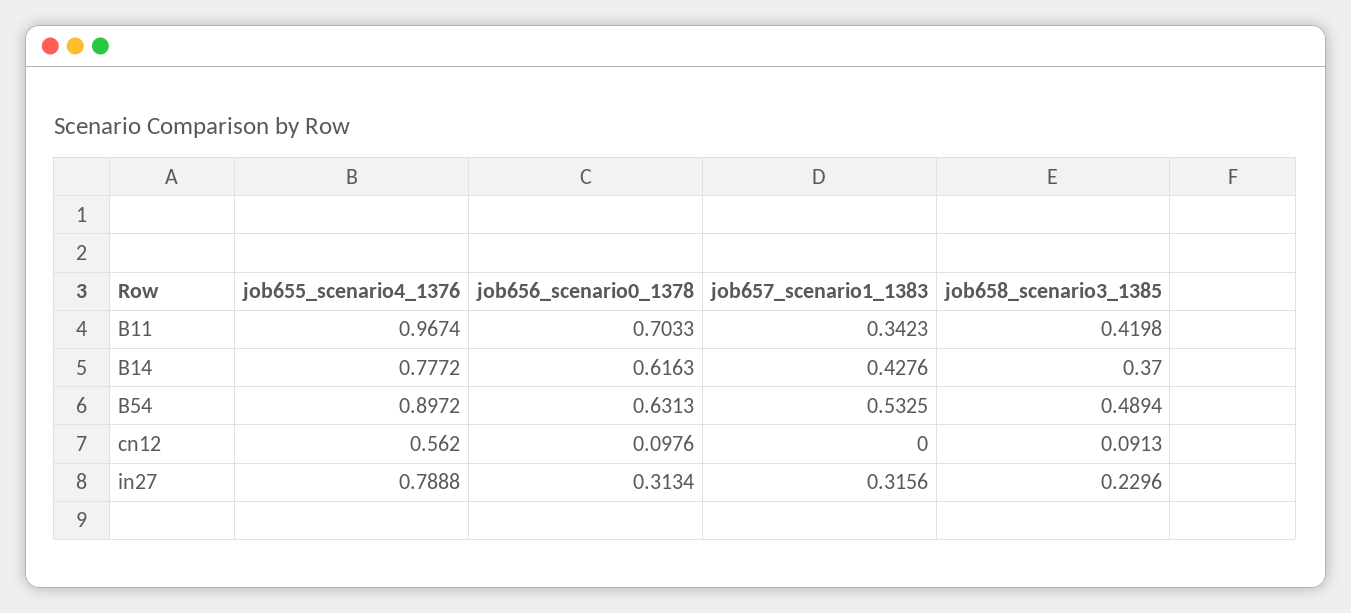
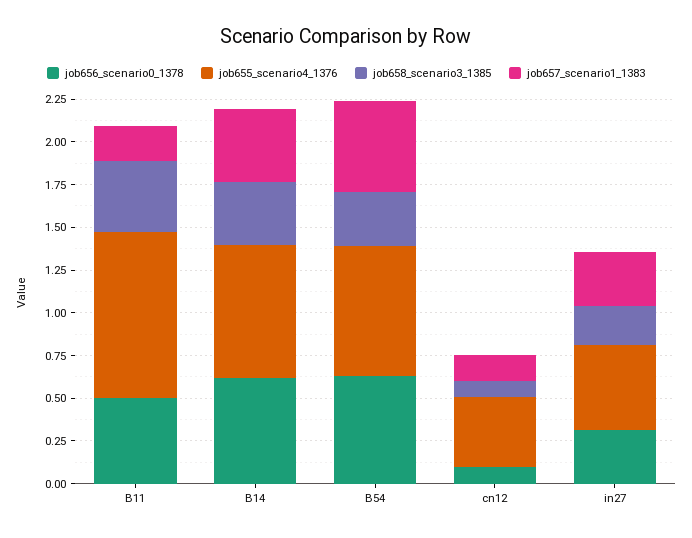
job656_scenario0_1378, B11: 0.7033 -> 0.5
job657_scenario1_1383, B11: 0.3423 -> 0.2
job655_scenario4_1376, B54: 0.8972 -> 0.75
job658_scenario3_1385, B54: 0.4894 -> 0.3
job655_scenario4_1376, cn12: 0.562 -> 0.4
job657_scenario1_1383, cn12: 0 -> 0.15
job655_scenario4_1376, in27: 0.7888 -> 0.5

